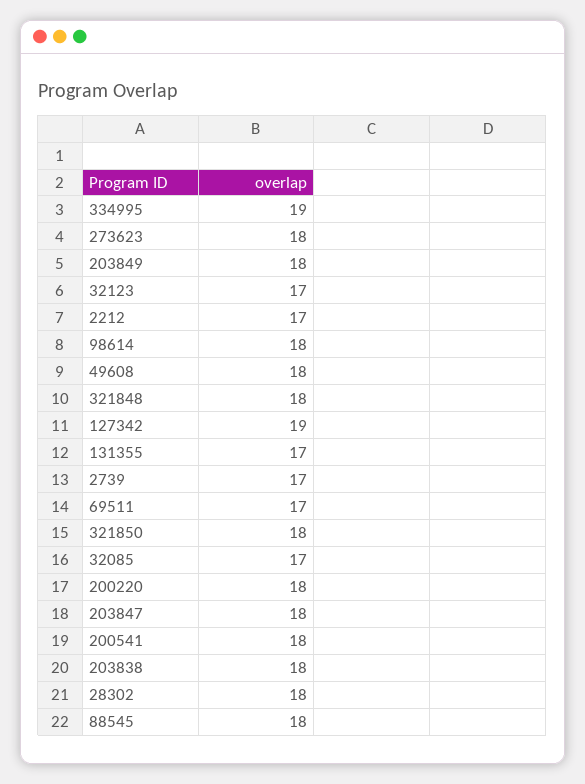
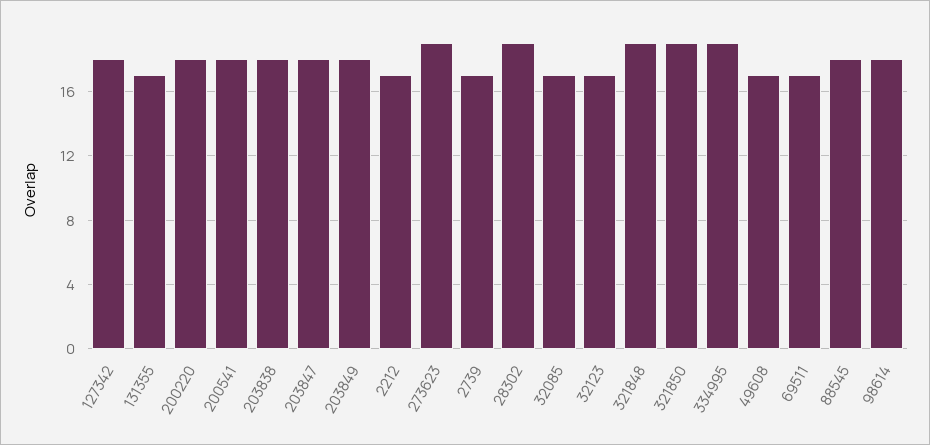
273623: 18 -> 19
49608: 18 -> 17
321848: 18 -> 19
127342: 19 -> 18
321850: 18 -> 19
28302: 18 -> 19

